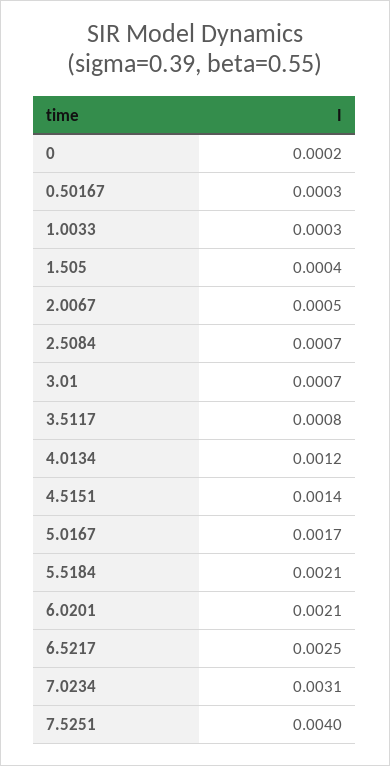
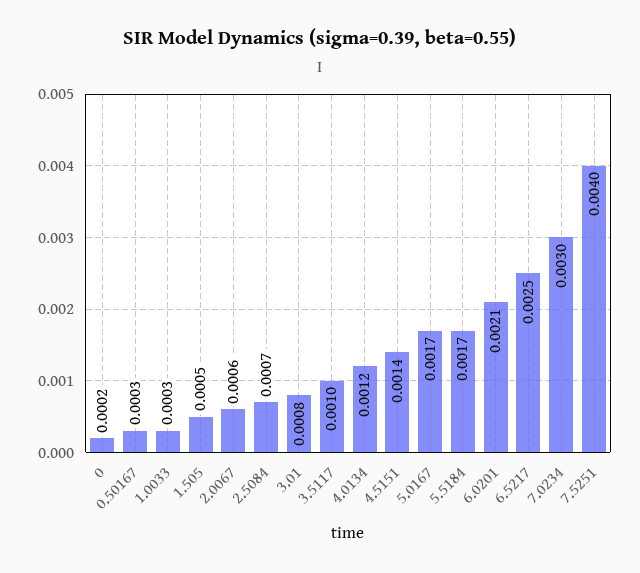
1.505: 0.0004 -> 0.0005
2.0067: 0.0005 -> 0.0006
3.01: 0.0007 -> 0.0008
3.5117: 0.0008 -> 0.001
5.5184: 0.0021 -> 0.0017
7.0234: 0.0031 -> 0.003

